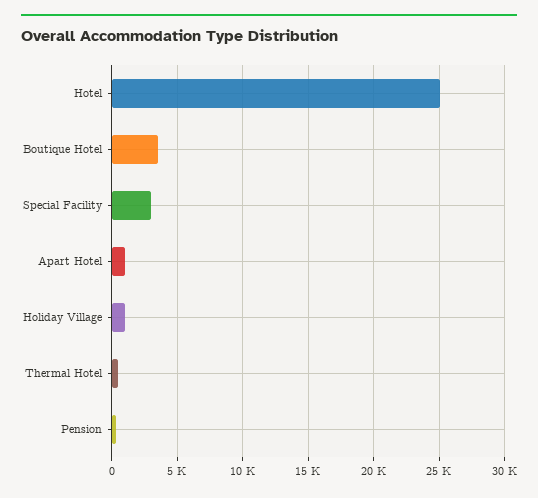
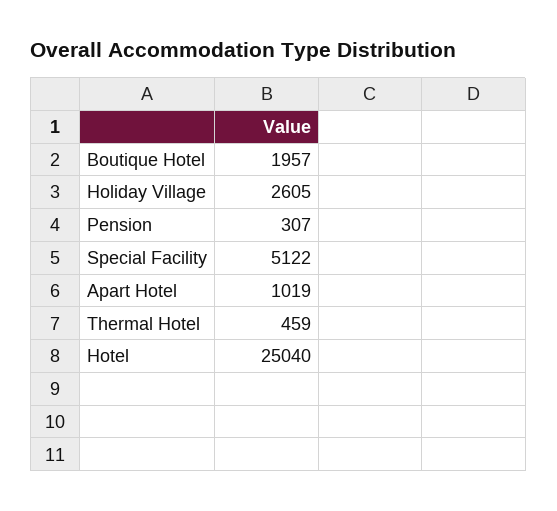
Boutique Hotel: 3500 -> 1957
Special Facility: 3000 -> 5122
Holiday Village: 1000 -> 2605

